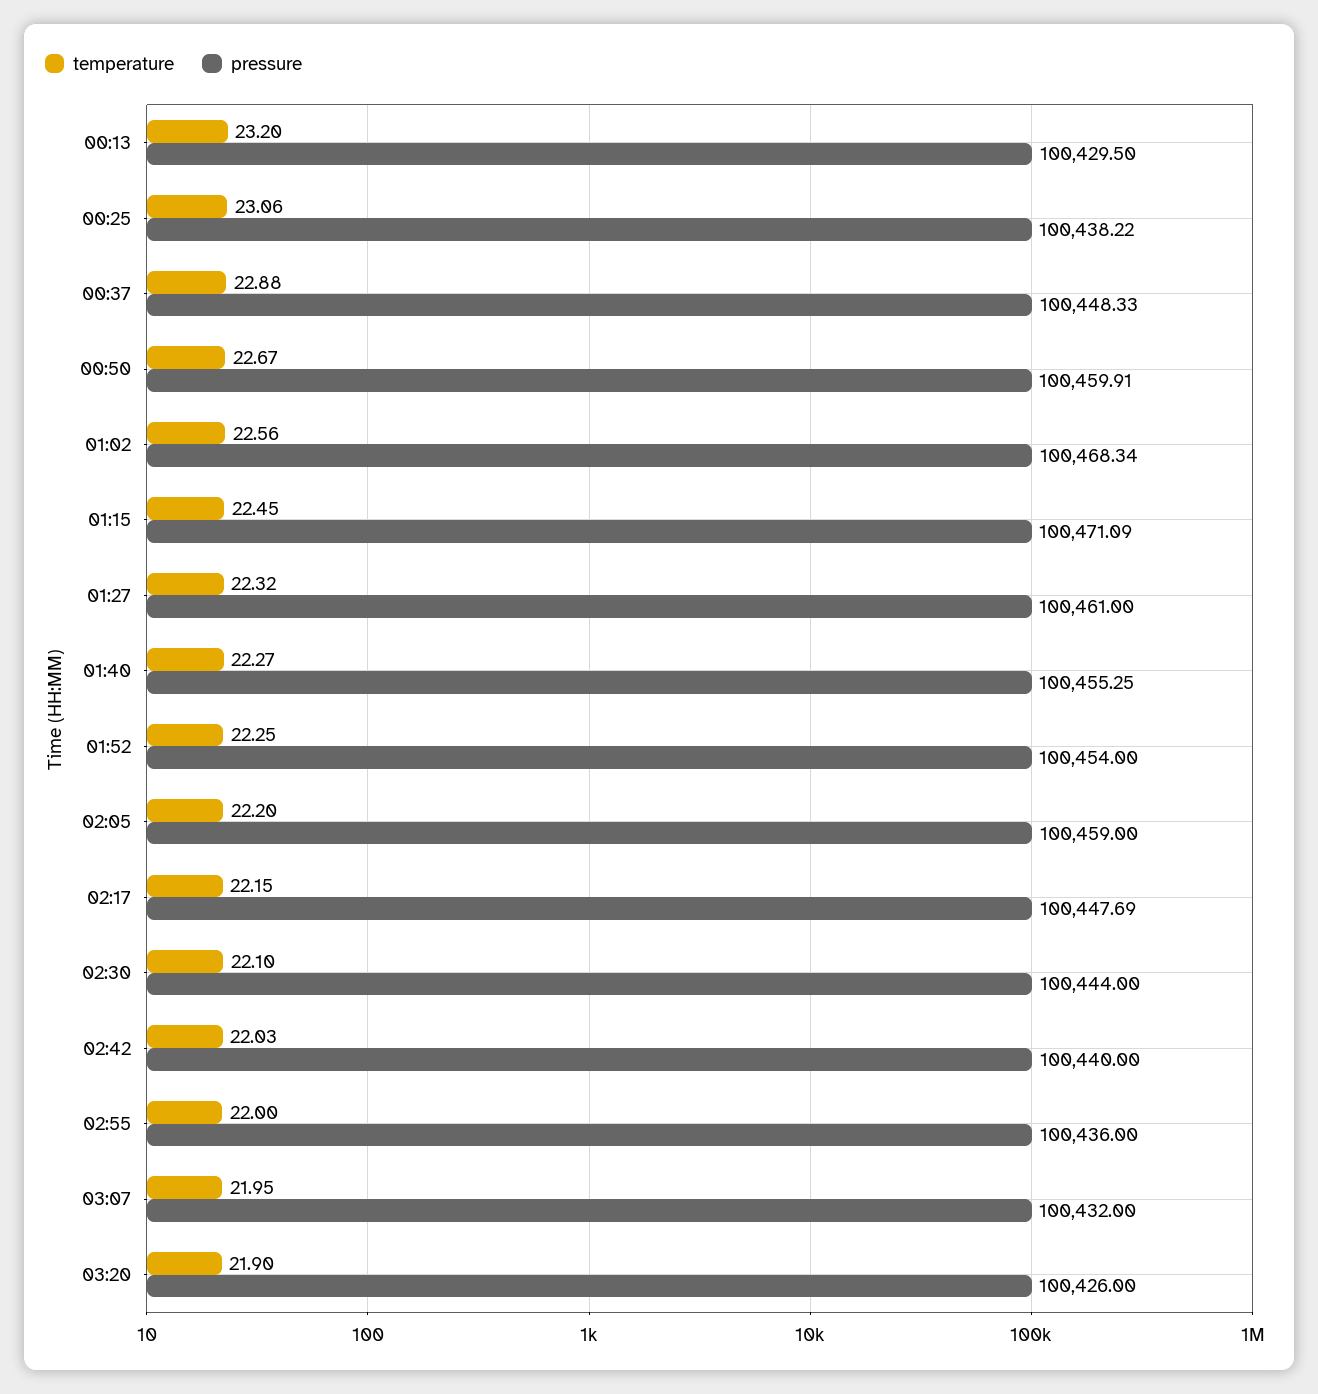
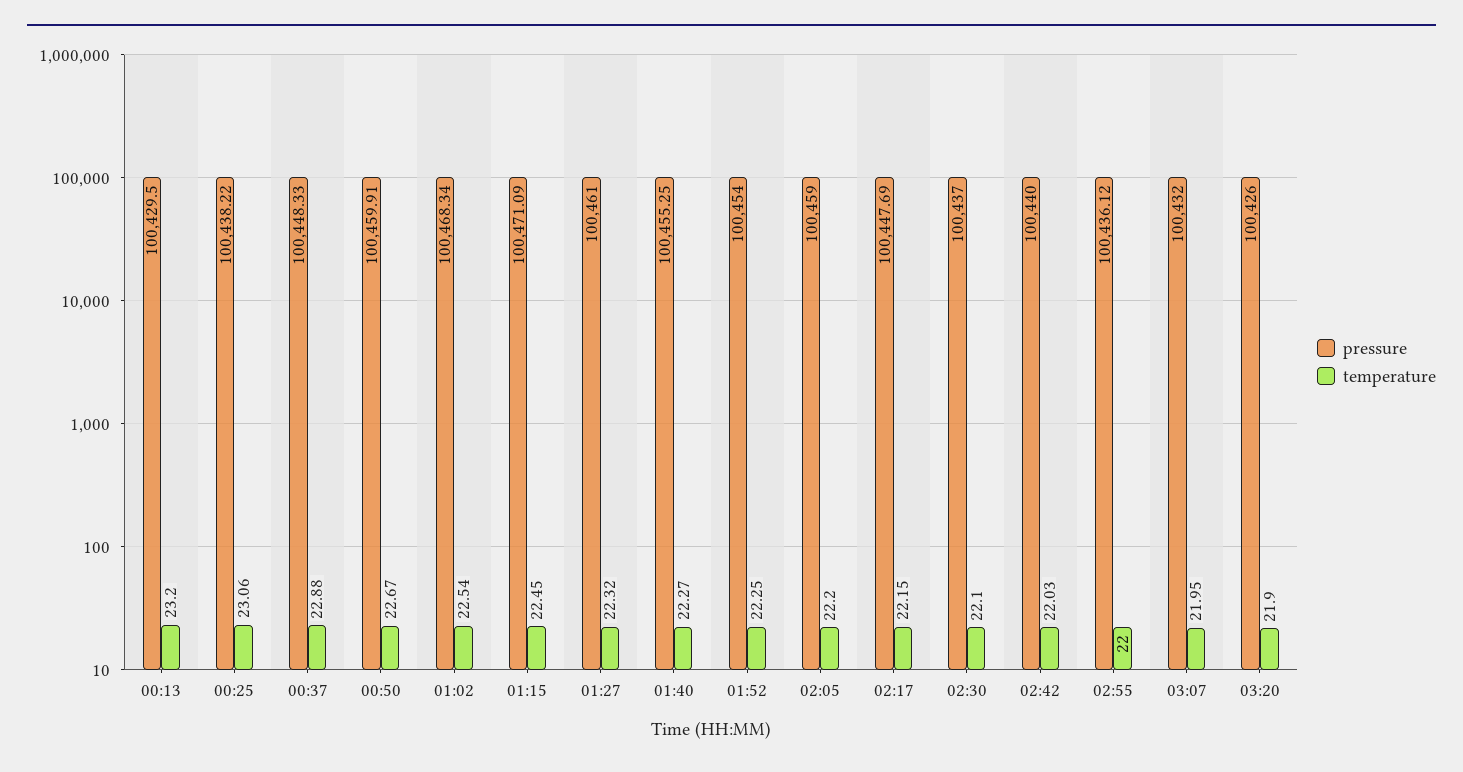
temperature, 01:02: 22.56 -> 22.54
pressure, 02:30: 100444 -> 100437
pressure, 02:55: 100436 -> 100436.12

